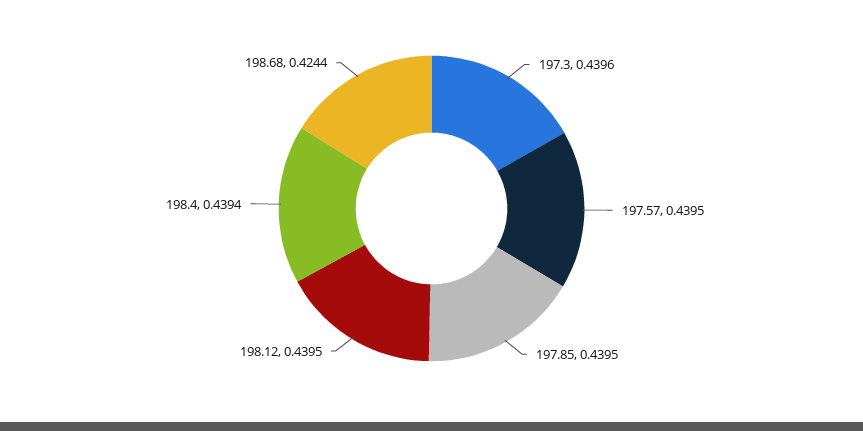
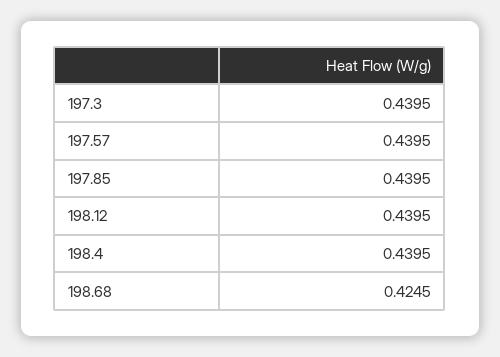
197.3: 0.4396 -> 0.4395
198.4: 0.4394 -> 0.4395
198.68: 0.4244 -> 0.4245

